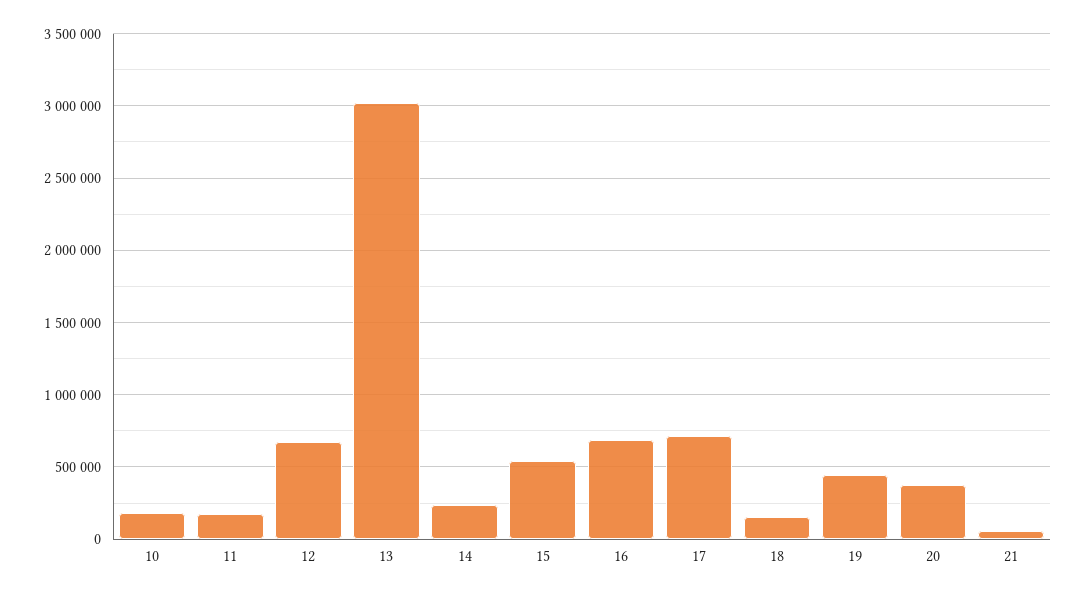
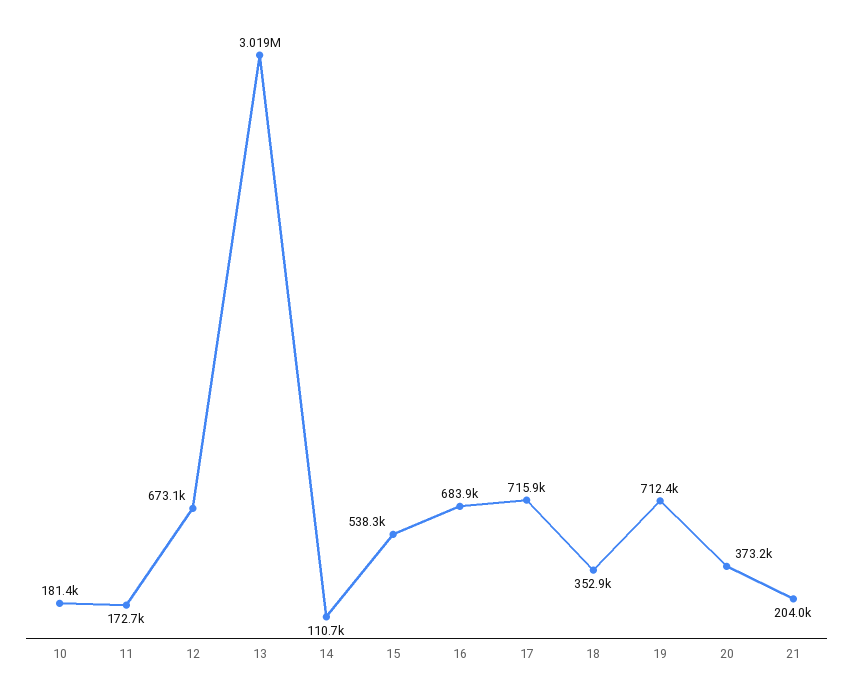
14: 250000 -> 110700
18: 150000 -> 352900
19: 450000 -> 712400
21: 50000 -> 204000

